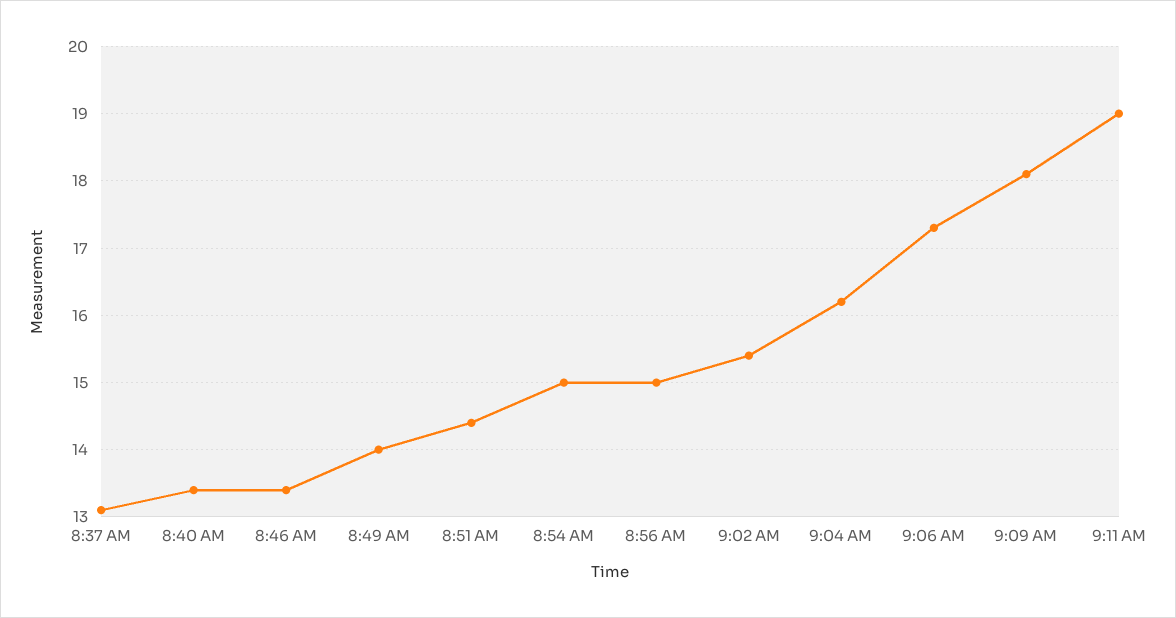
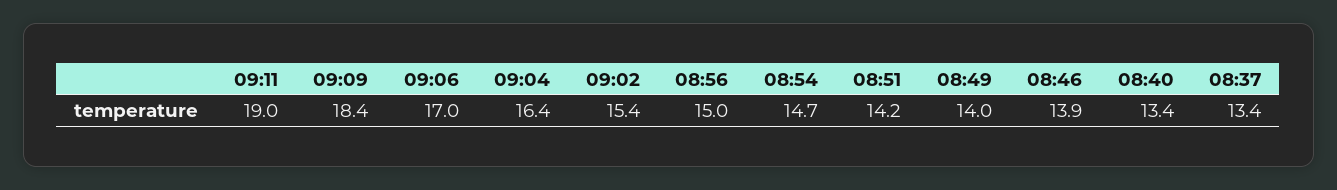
8:37 AM: 13.1 -> 13.4
8:46 AM: 13.4 -> 13.9
8:51 AM: 14.4 -> 14.2
8:54 AM: 15 -> 14.7
9:04 AM: 16.2 -> 16.4
9:06 AM: 17.3 -> 17
9:09 AM: 18.1 -> 18.4

